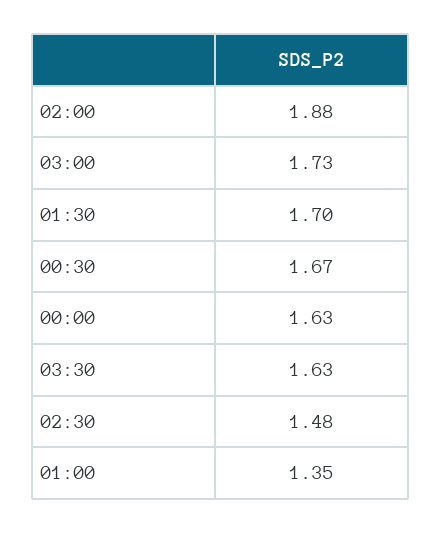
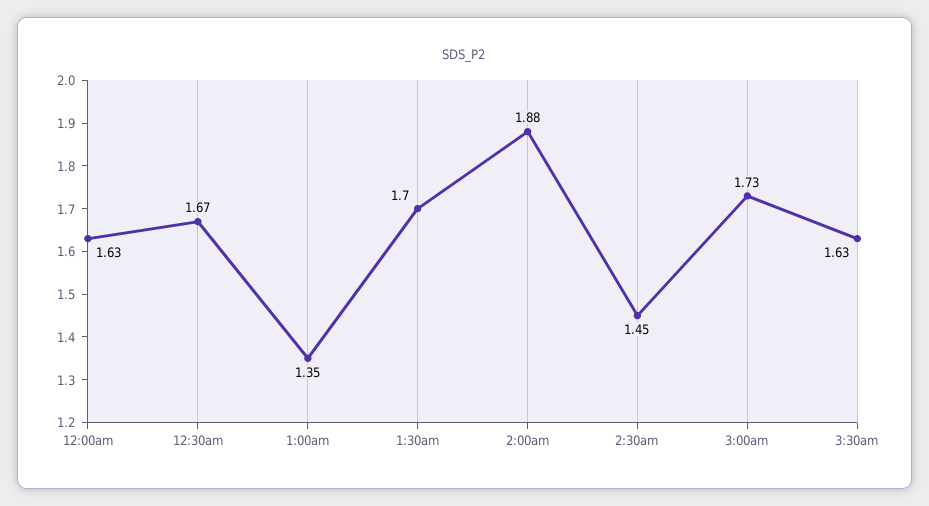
02:30: 1.48 -> 1.45

